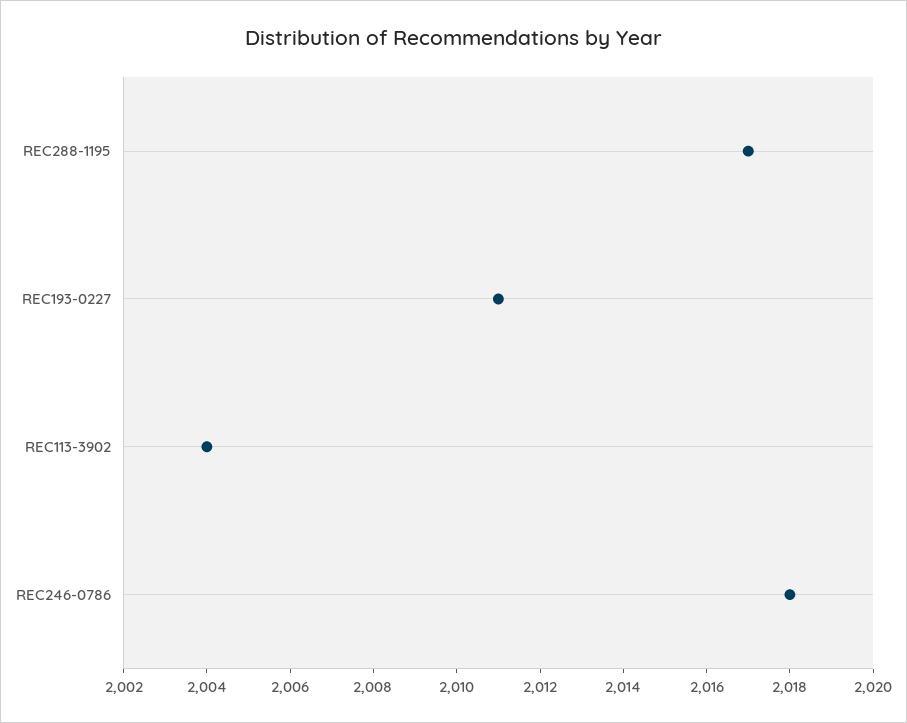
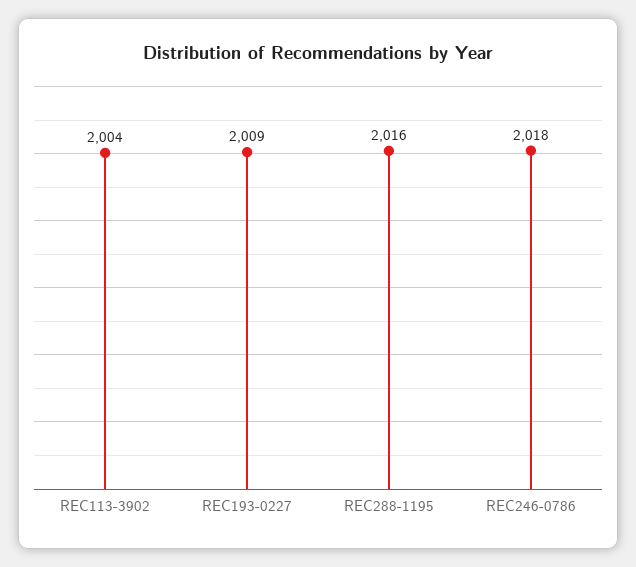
REC288-1195: 2017 -> 2016
REC193-0227: 2011 -> 2009

